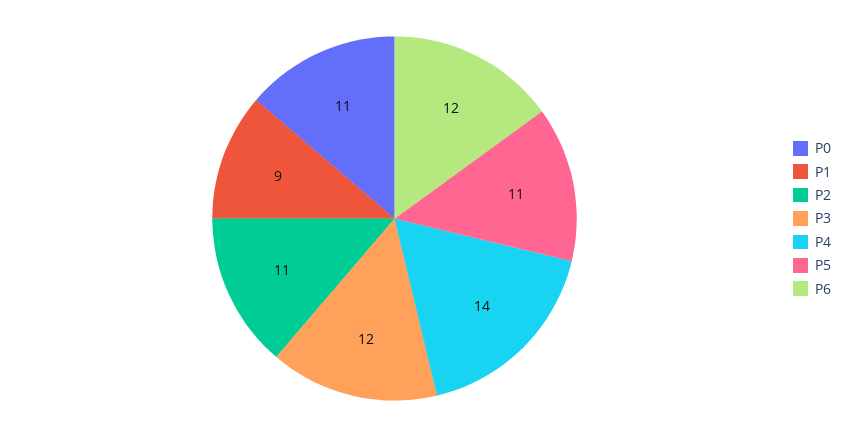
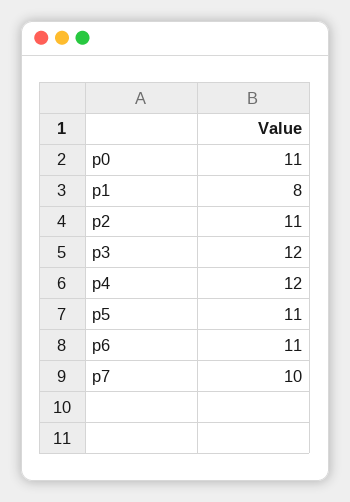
P1: 9 -> 8
P4: 14 -> 12
P6: 12 -> 11
p7: none -> 10

